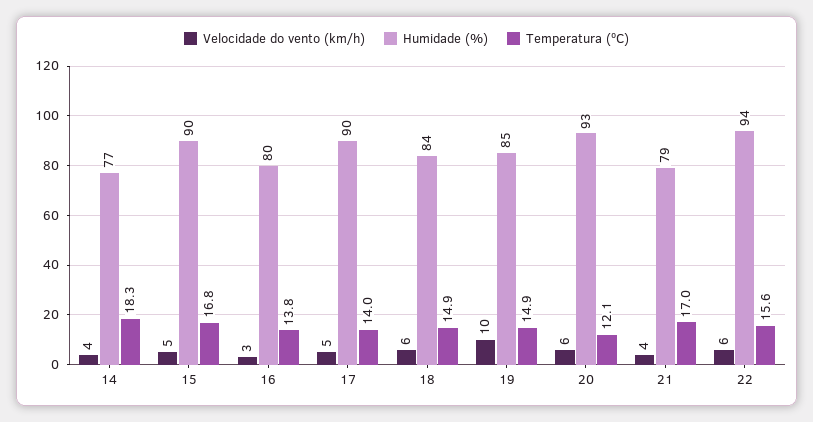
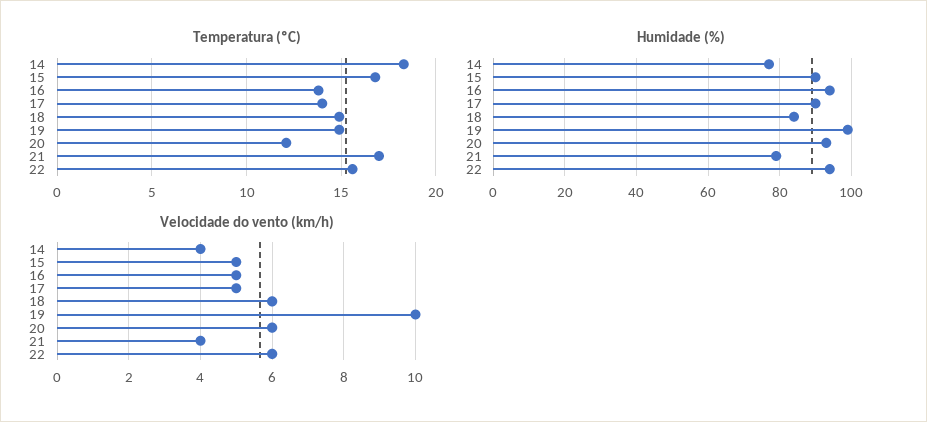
Velocidade do vento (km/h), 16: 3 -> 5
Humidade (%), 16: 80 -> 95
Humidade (%), 19: 85 -> 100

